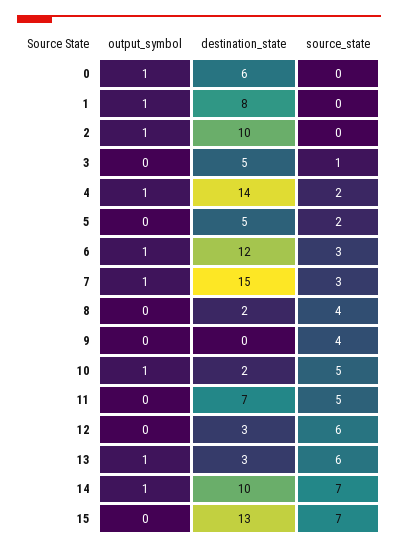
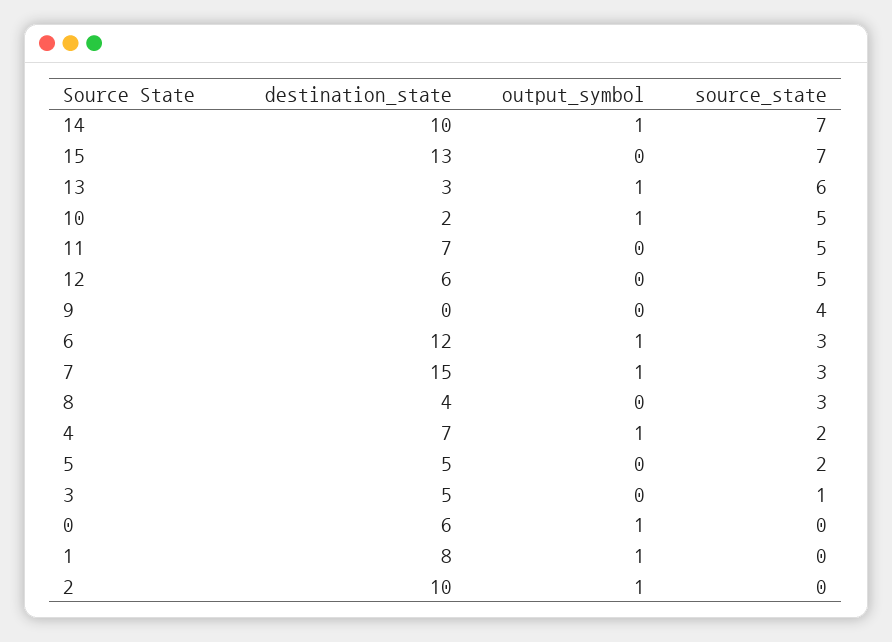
destination_state, 4: 14 -> 7
destination_state, 8: 2 -> 4
source_state, 8: 4 -> 3
destination_state, 12: 3 -> 6
source_state, 12: 6 -> 5

